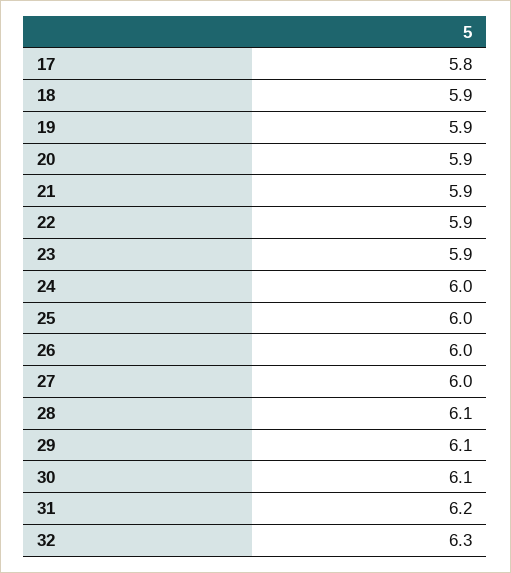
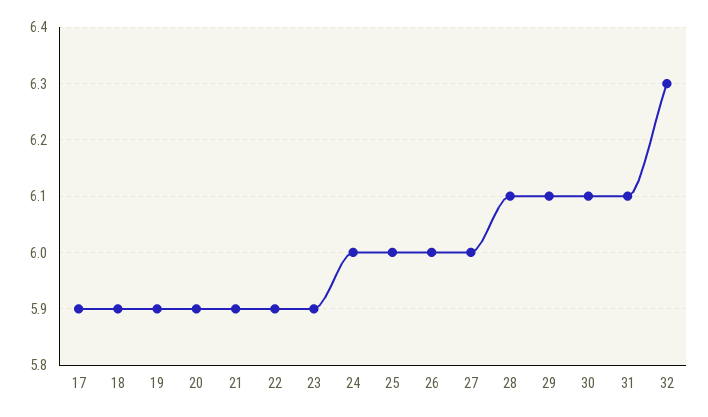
17: 5.8 -> 5.9
31: 6.2 -> 6.1

